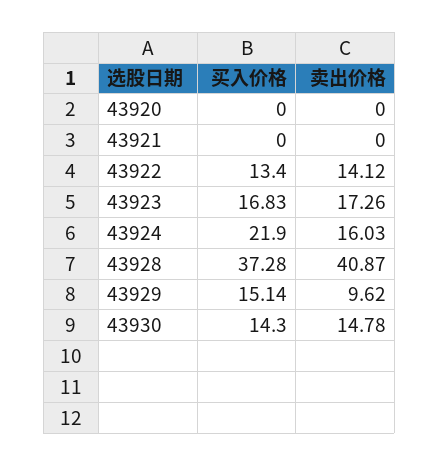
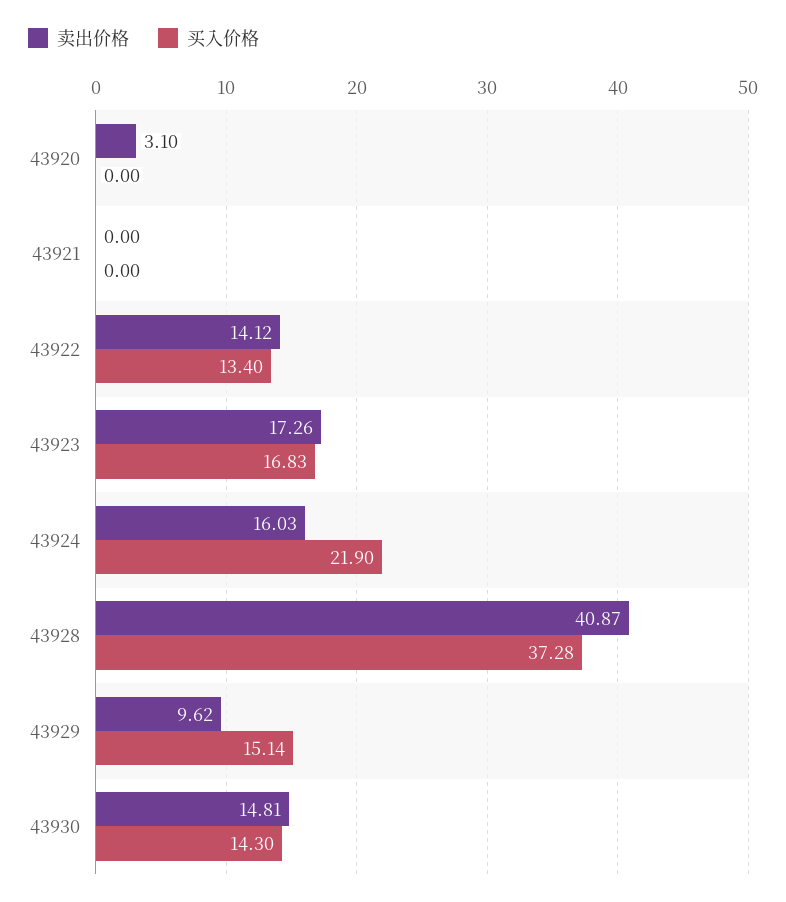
卖出价格, 43920: 0 -> 3.1
卖出价格, 43930: 14.78 -> 14.81

